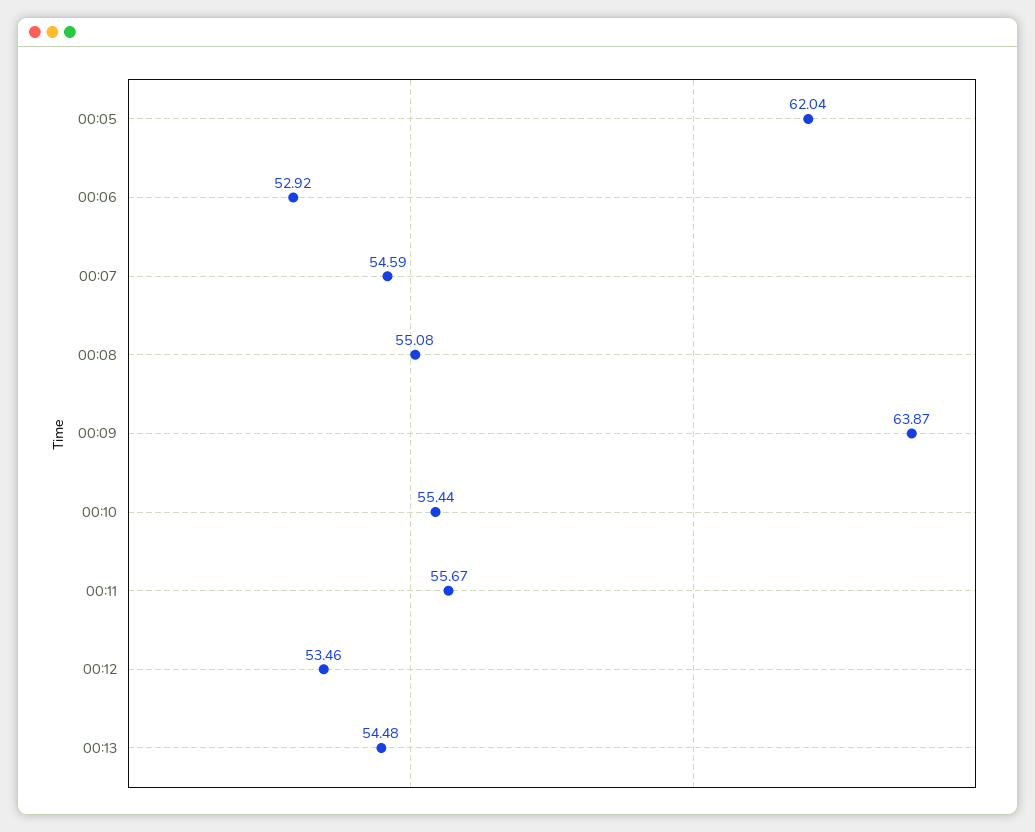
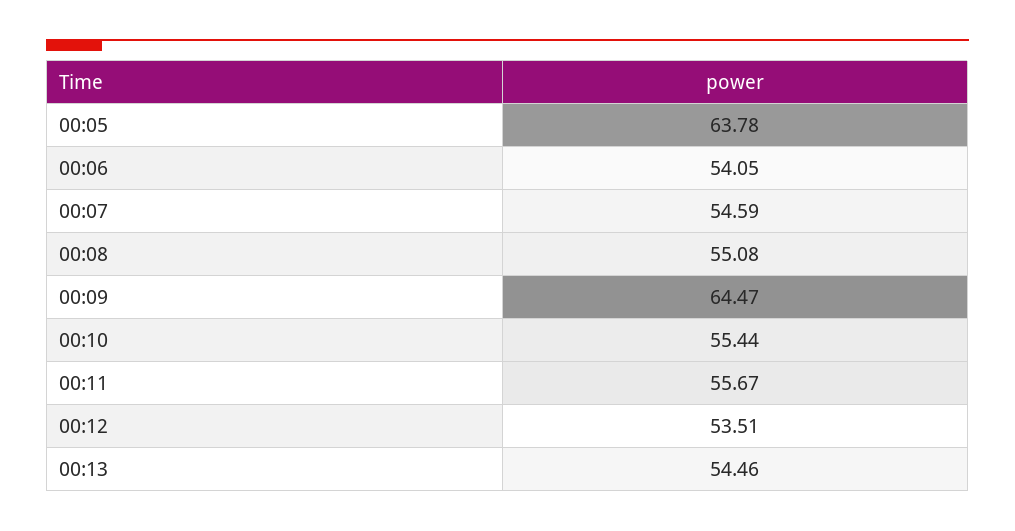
00:05: 62.04 -> 63.78
00:06: 52.92 -> 54.05
00:09: 63.87 -> 64.47
00:12: 53.46 -> 53.51
00:13: 54.48 -> 54.46

